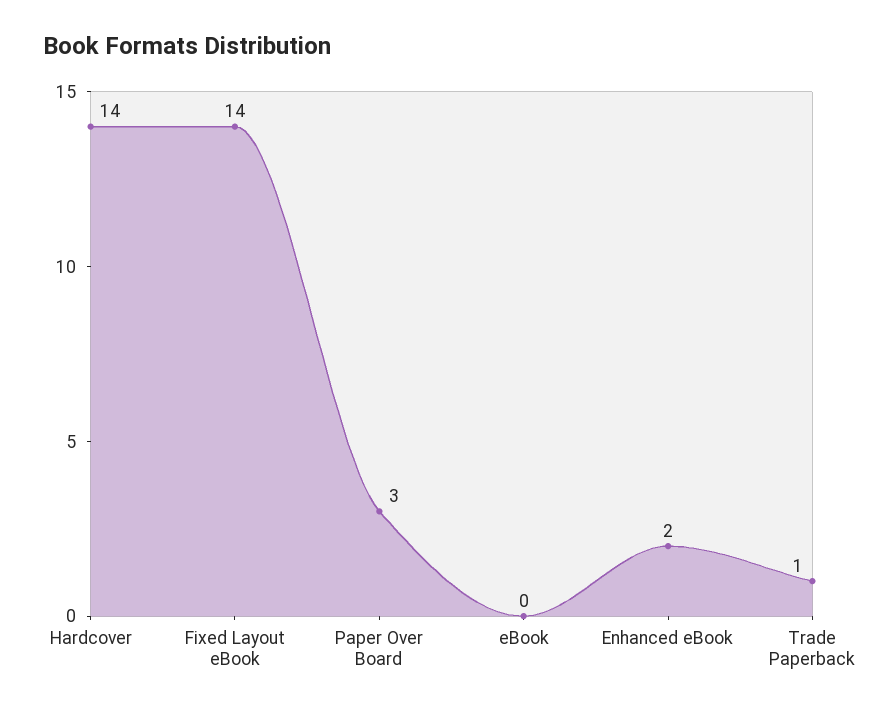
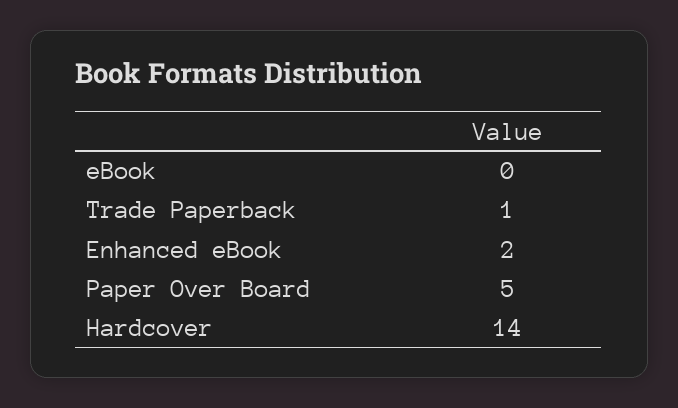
Fixed Layout eBook: 14 -> none
Paper Over Board: 3 -> 5

